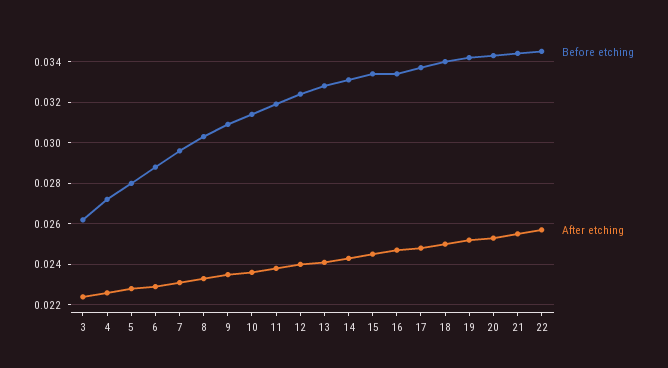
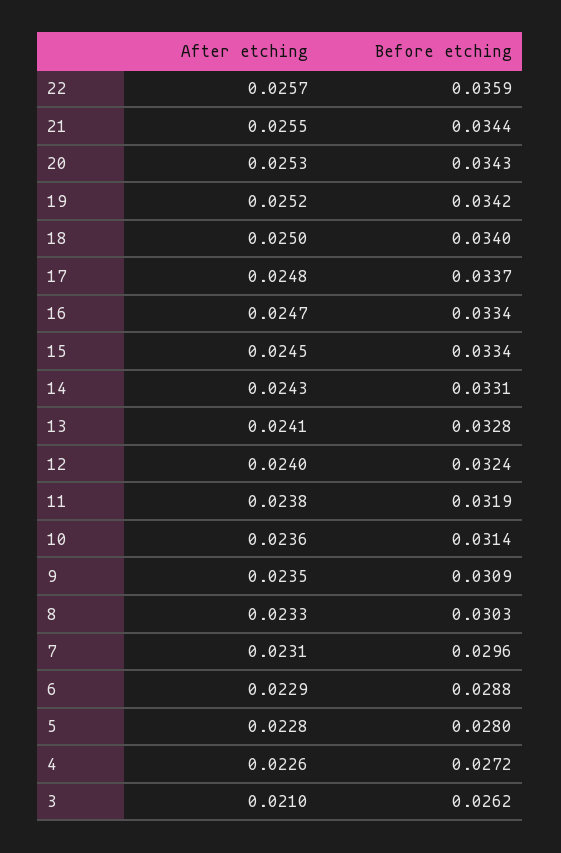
After etching, 3: 0.0225 -> 0.021
Before etching, 22: 0.0345 -> 0.0359

